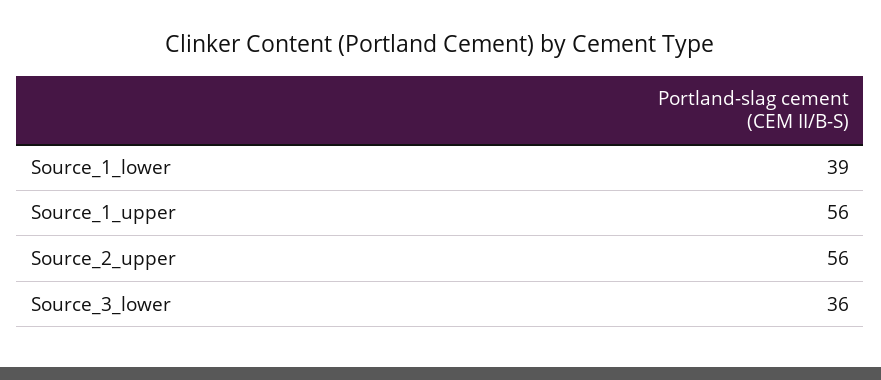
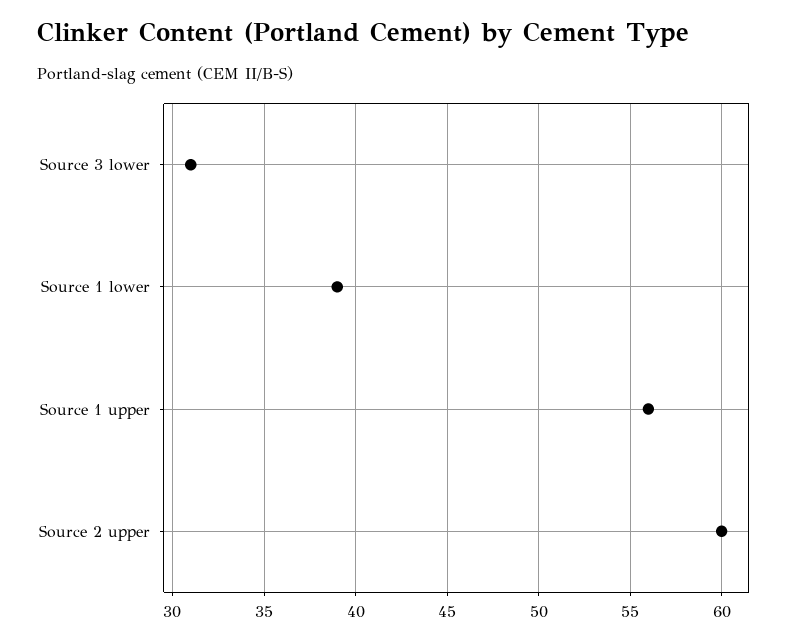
Source_2_upper: 56 -> 60
Source_3_lower: 36 -> 31

